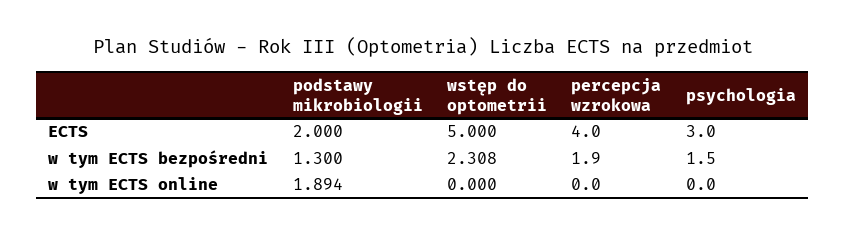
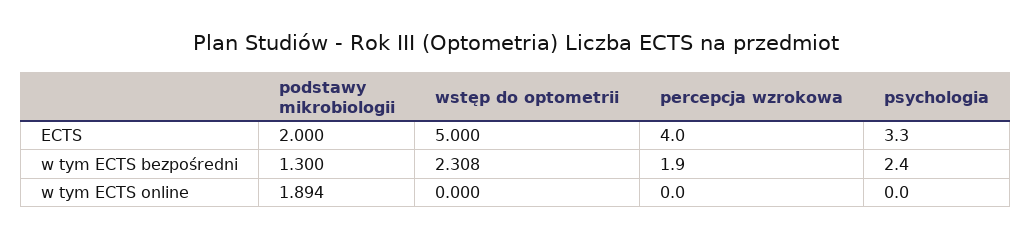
psychologia, ECTS: 3 -> 3.3
psychologia, w tym ECTS bezpośredni: 1.5 -> 2.4

